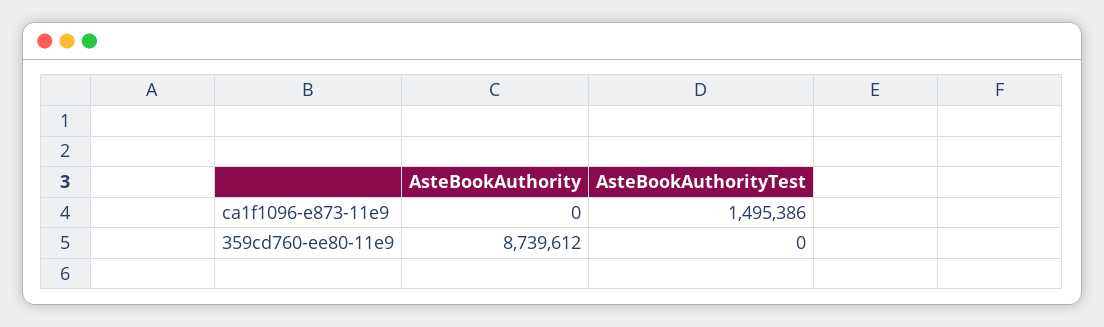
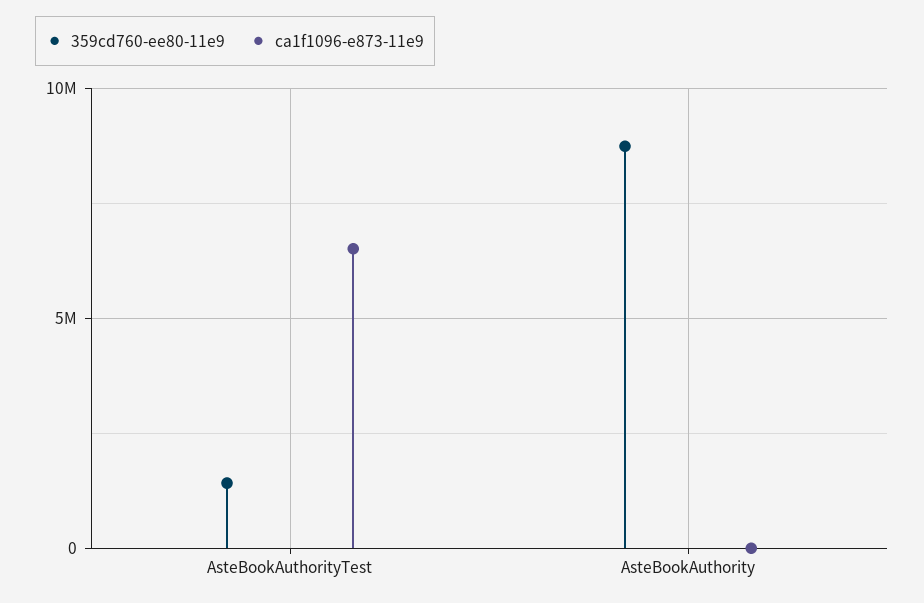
ca1f1096-e873-11e9, AsteBookAuthorityTest: 1495386 -> 6500000
359cd760-ee80-11e9, AsteBookAuthorityTest: 0 -> 1500000

